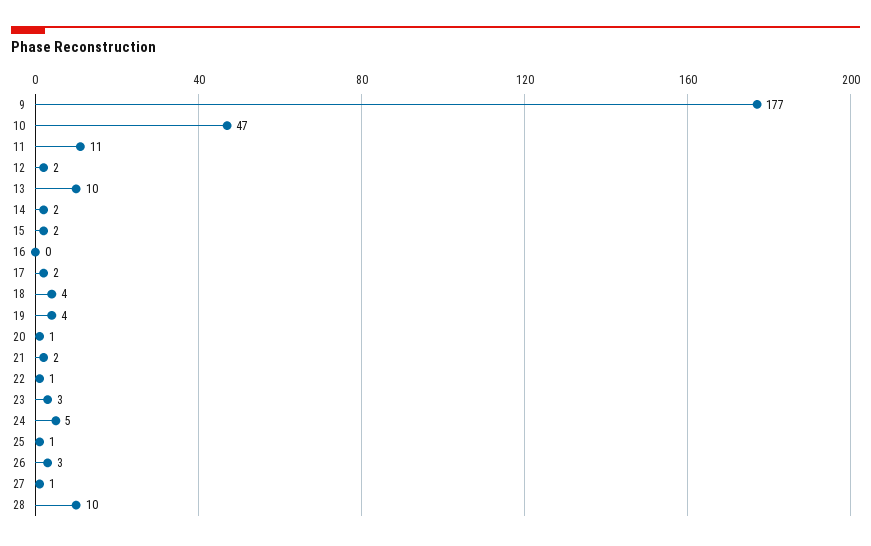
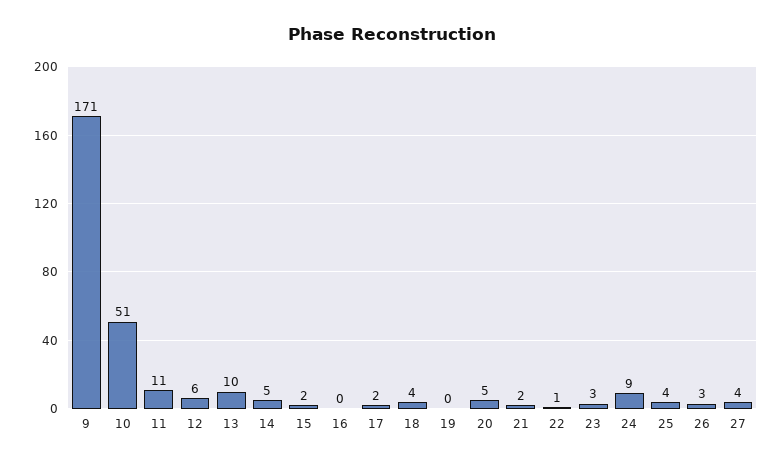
9: 177 -> 171
10: 47 -> 51
12: 2 -> 6
14: 2 -> 5
19: 4 -> 0
20: 1 -> 5
24: 5 -> 9
25: 1 -> 4
27: 1 -> 4
28: 10 -> none

